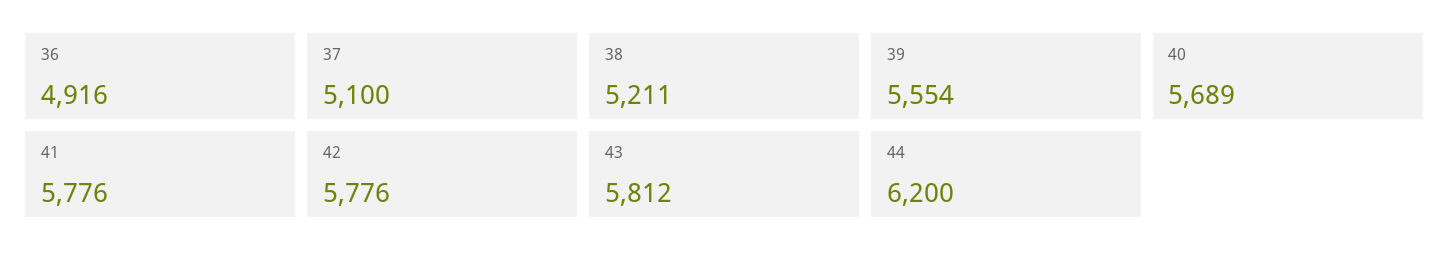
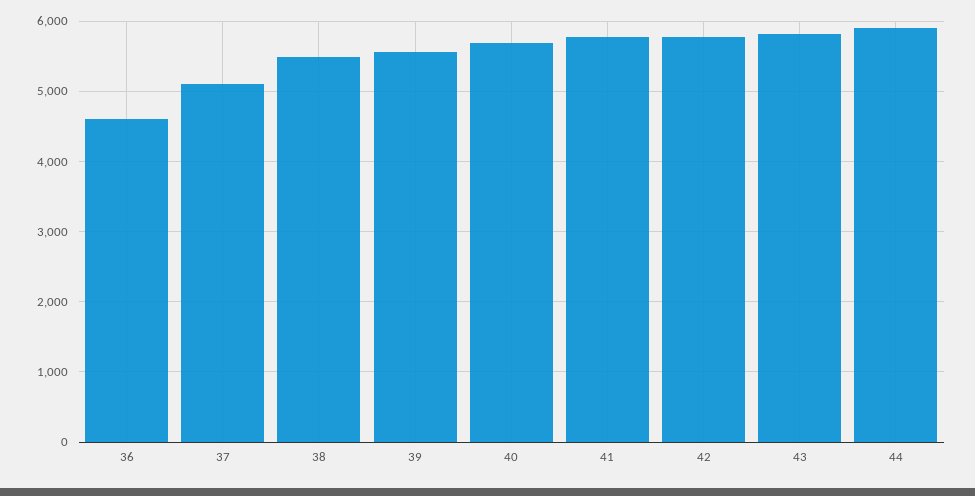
36: 4916 -> 4600
38: 5211 -> 5500
44: 6200 -> 5900

